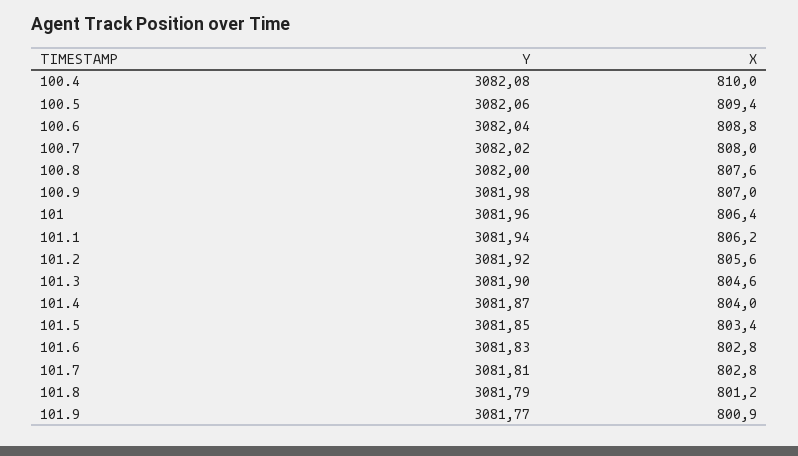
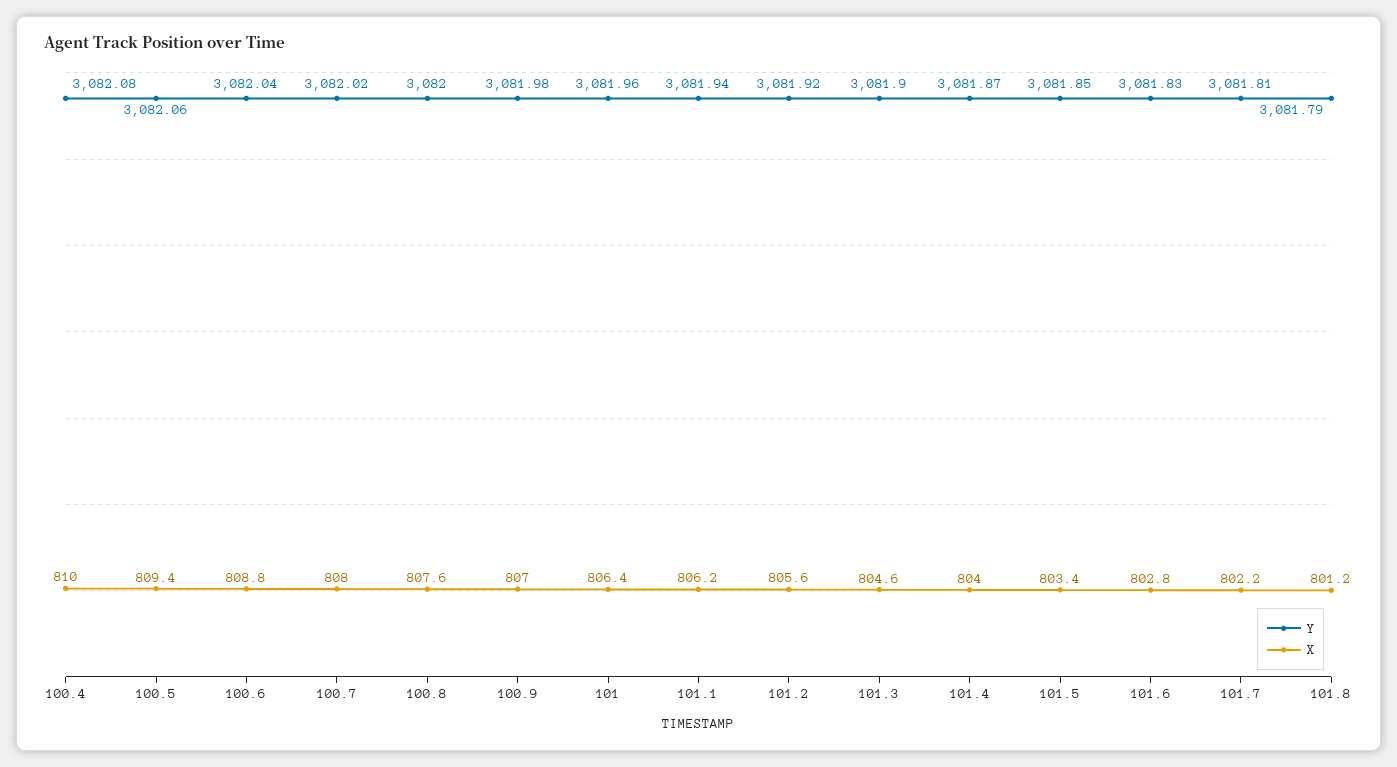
X, 101.7: 802.8 -> 802.2
Y, 101.9: 3081.77 -> none
X, 101.9: 800.9 -> none

